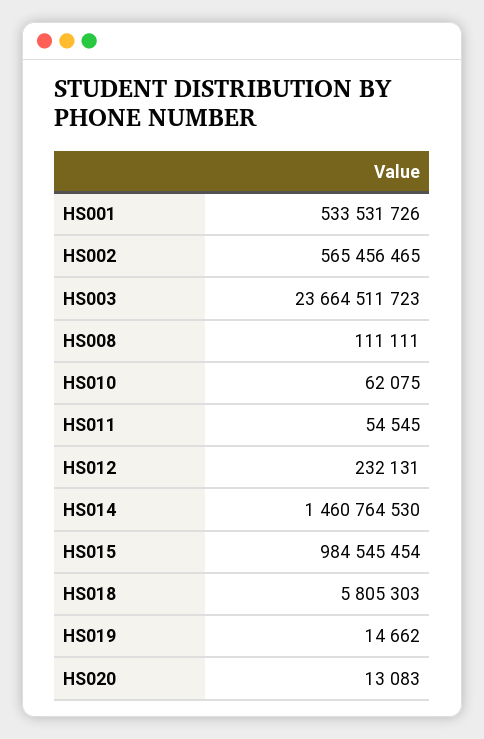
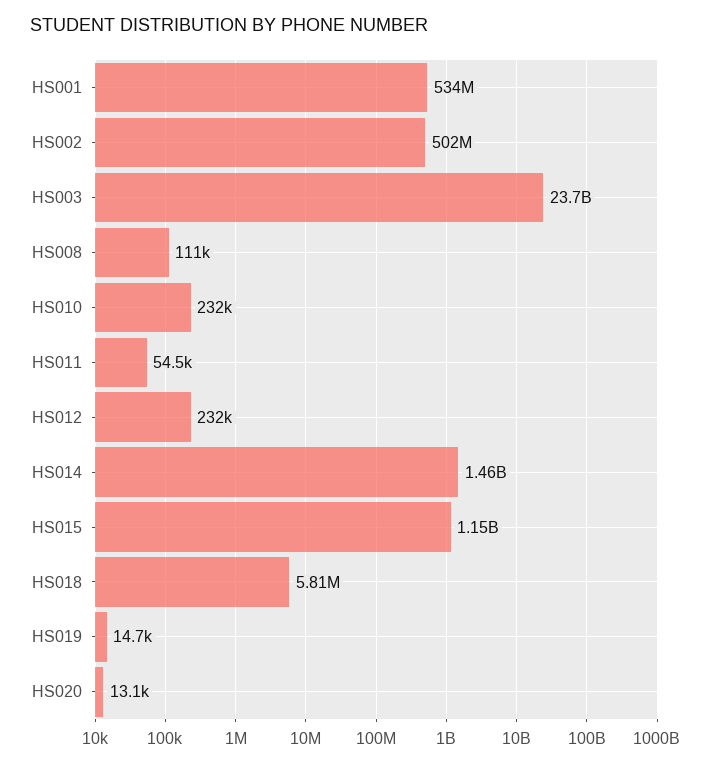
HS002: 565456465 -> 502000000
HS010: 62075 -> 232000
HS015: 984545454 -> 1150000000

